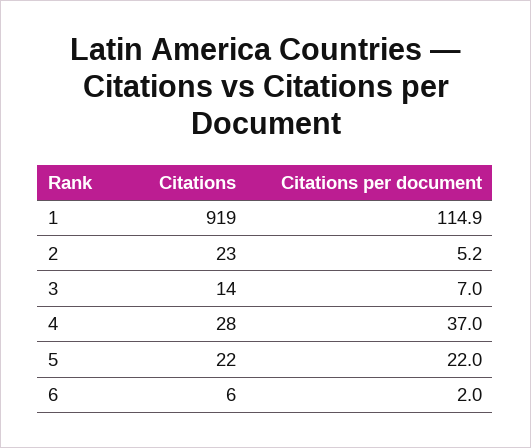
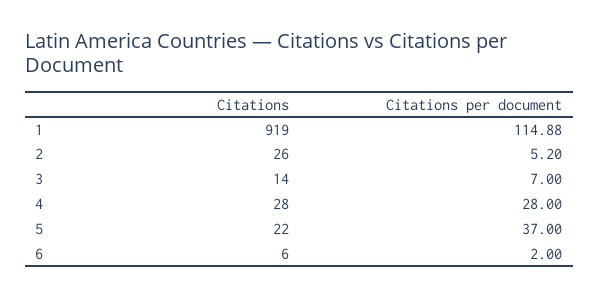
Citations, 2: 23 -> 26
Citations per document, 4: 37 -> 28
Citations per document, 5: 22 -> 37

